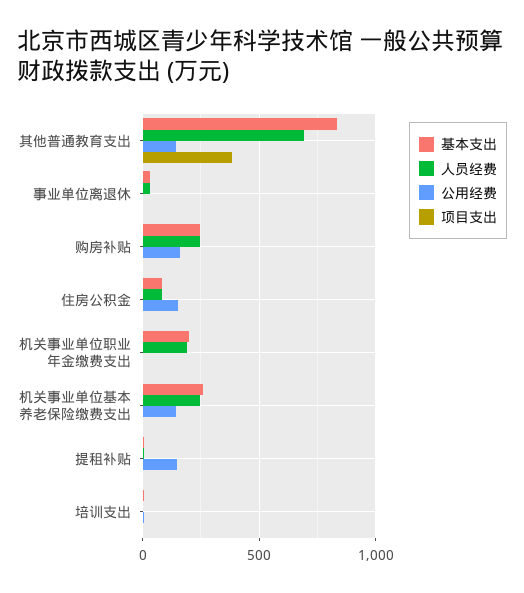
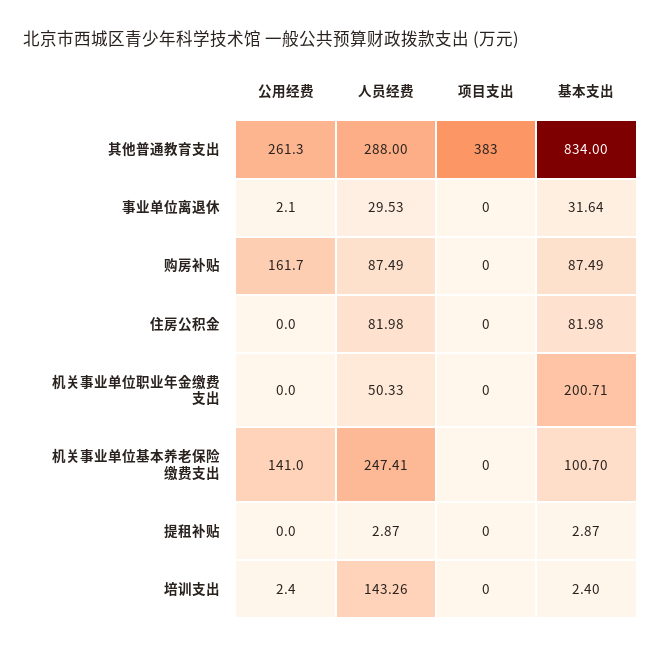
人员经费, 其他普通教育支出: 700 -> 288
公用经费, 其他普通教育支出: 150 -> 261.3
基本支出, 购房补贴: 250 -> 87.49
人员经费, 购房补贴: 250 -> 87.49
公用经费, 住房公积金: 150 -> 0
人员经费, 机关事业单位职业年金缴费支出: 200 -> 50.33
基本支出, 机关事业单位基本养老保险缴费支出: 250 -> 100.7
公用经费, 提租补贴: 150 -> 0
人员经费, 培训支出: 0 -> 143.26

